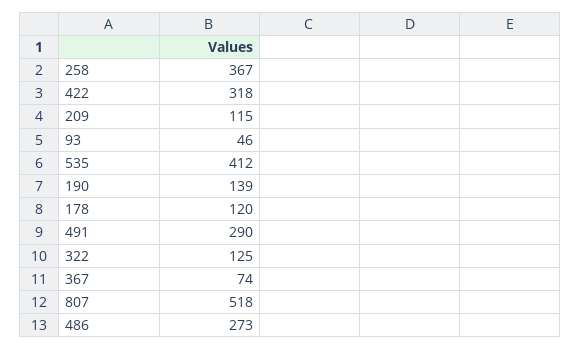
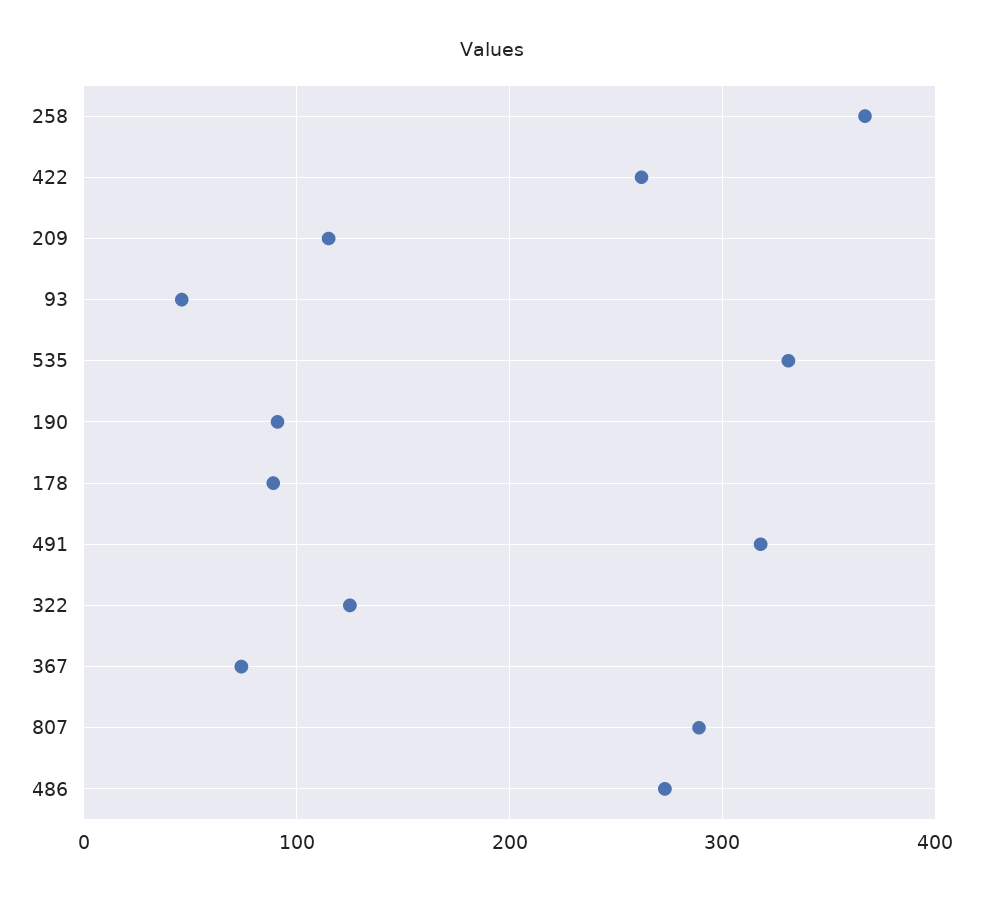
422: 318 -> 260
535: 412 -> 330
190: 139 -> 90
178: 120 -> 90
491: 290 -> 320
807: 518 -> 290

